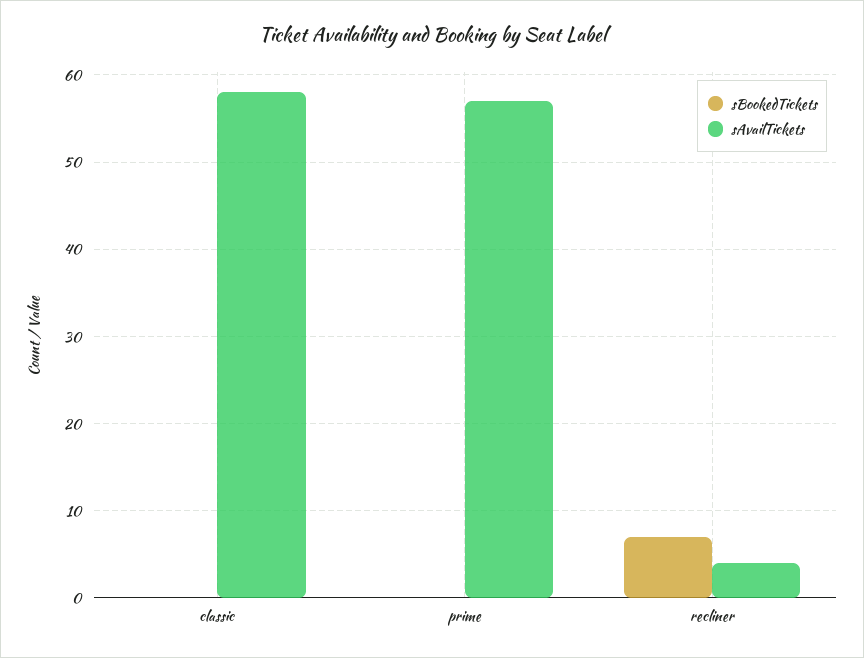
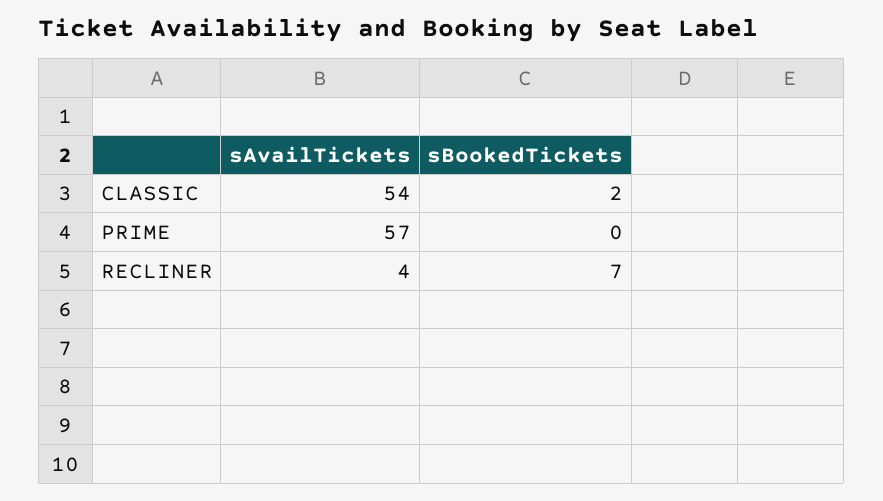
sBookedTickets, classic: 0 -> 2
sAvailTickets, classic: 58 -> 54

